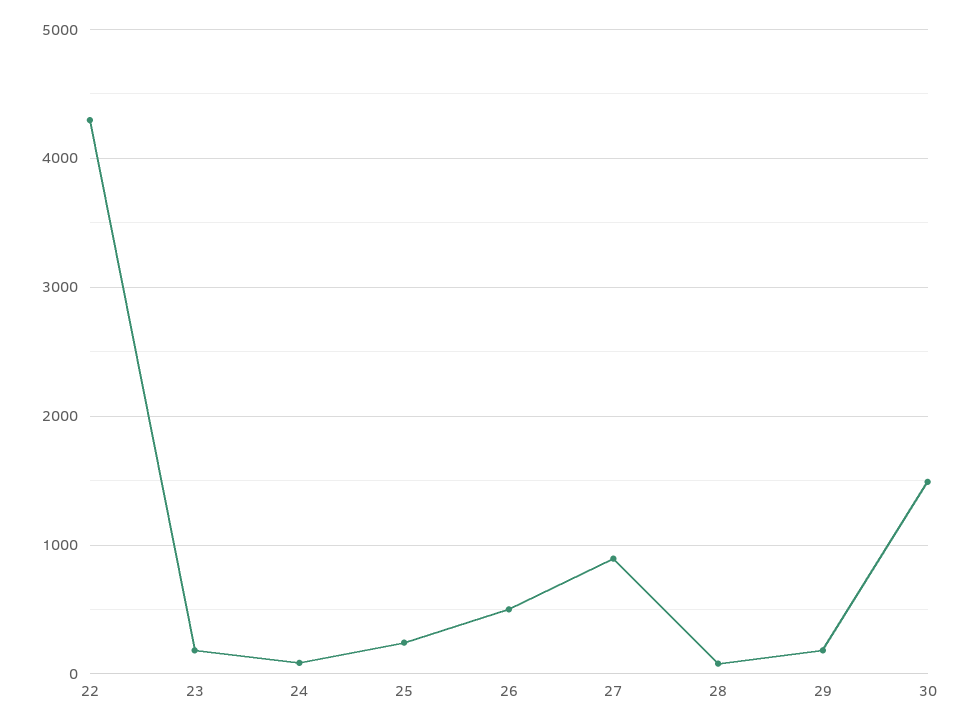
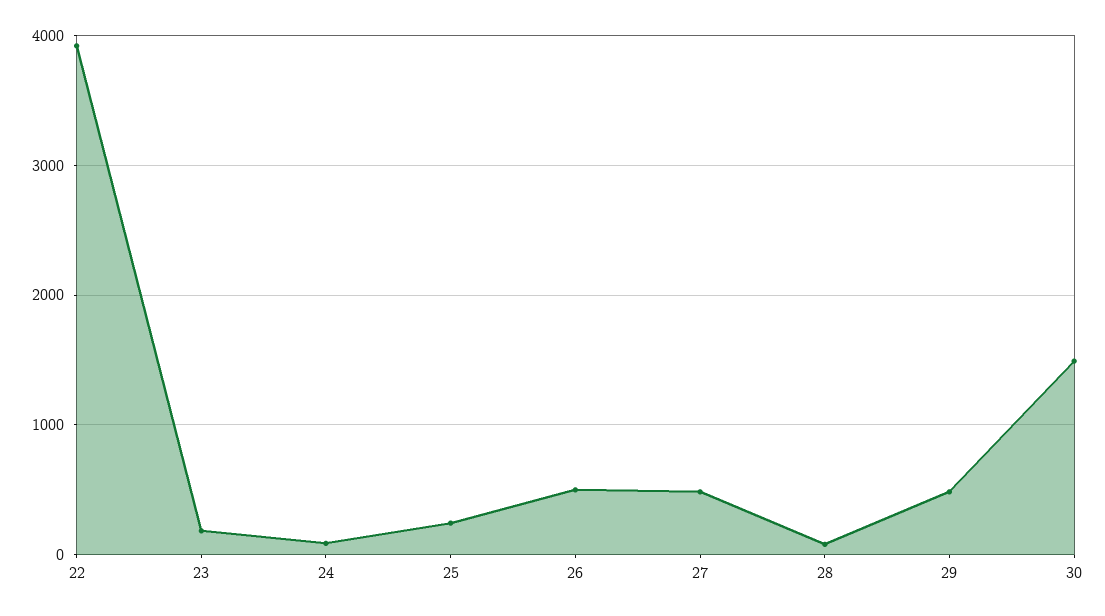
22: 4300 -> 3900
27: 900 -> 500
29: 200 -> 500

